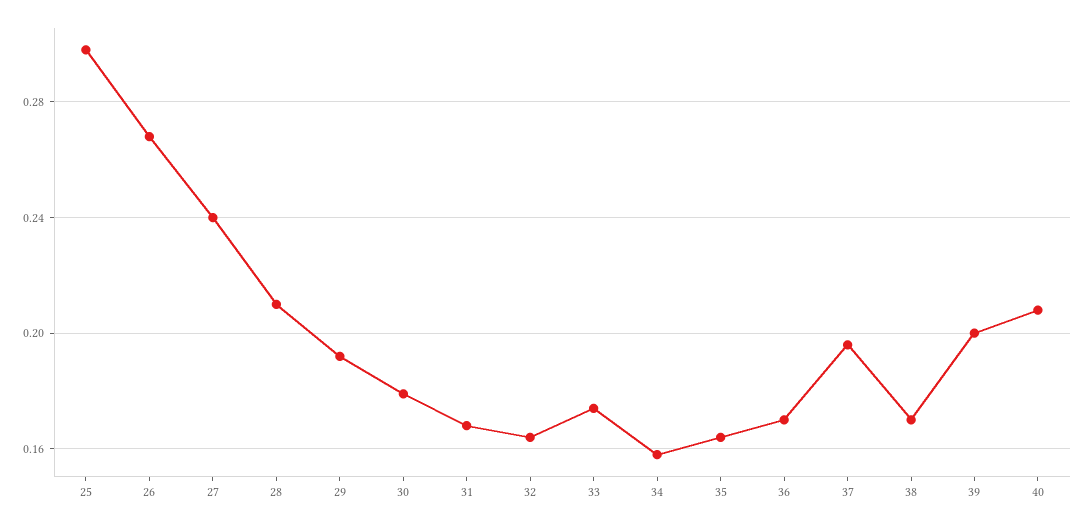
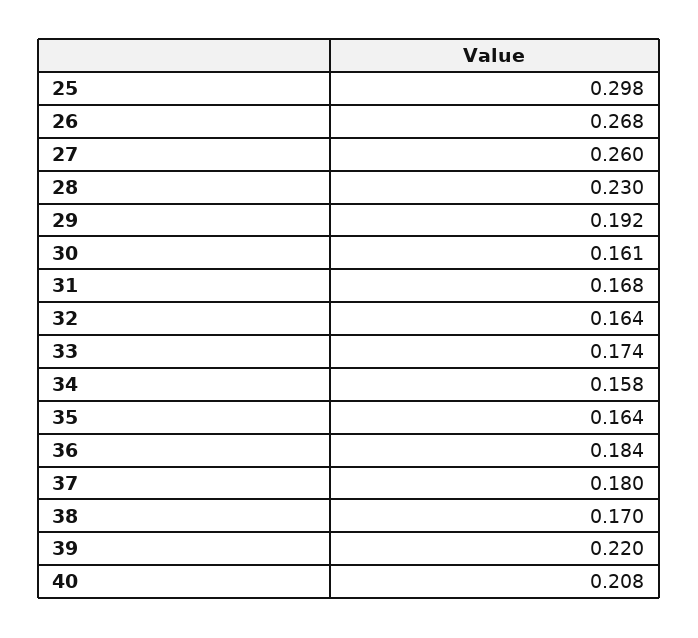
27: 0.24 -> 0.26
28: 0.21 -> 0.23
30: 0.18 -> 0.161
36: 0.17 -> 0.184
37: 0.195 -> 0.18
39: 0.2 -> 0.22

